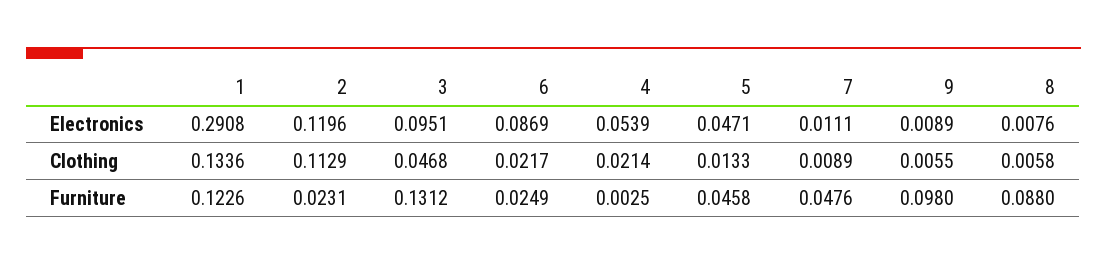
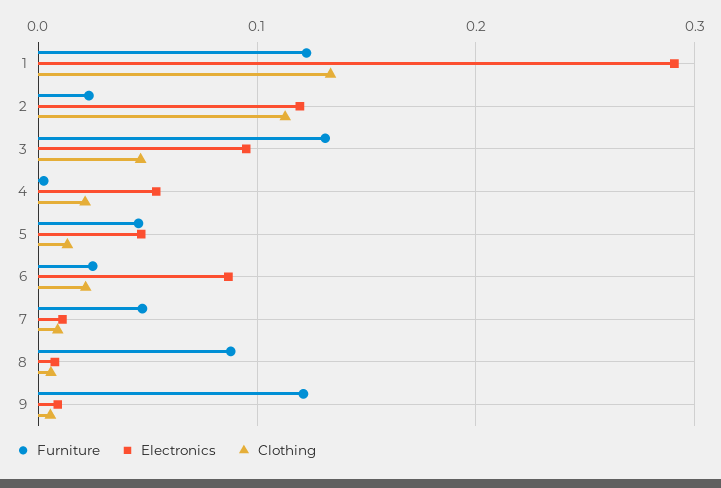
Furniture, 9: 0.098 -> 0.12

